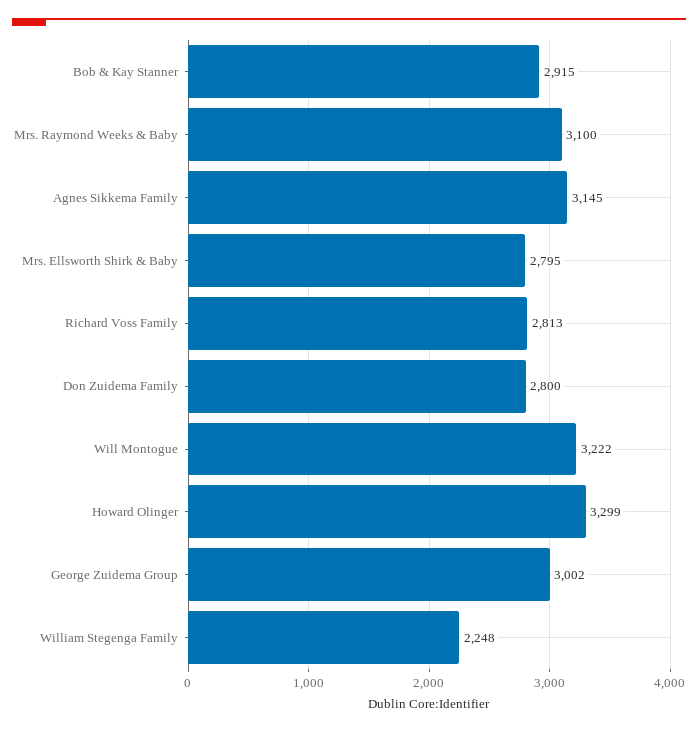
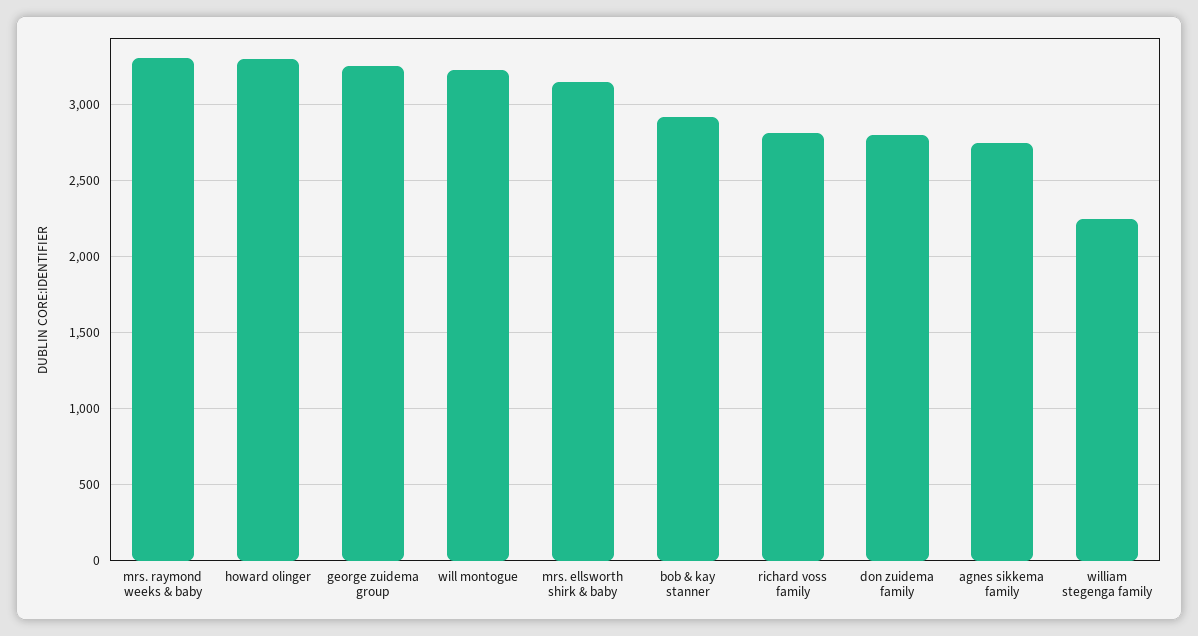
Mrs. Raymond Weeks & Baby: 3100 -> 3300
Agnes Sikkema Family: 3145 -> 2750
Mrs. Ellsworth Shirk & Baby: 2795 -> 3150
George Zuidema Group: 3002 -> 3250

